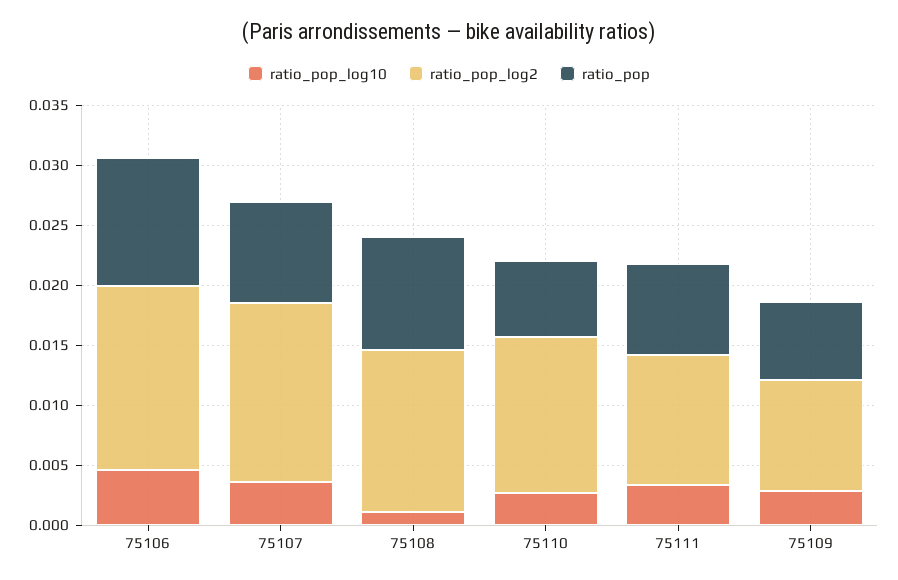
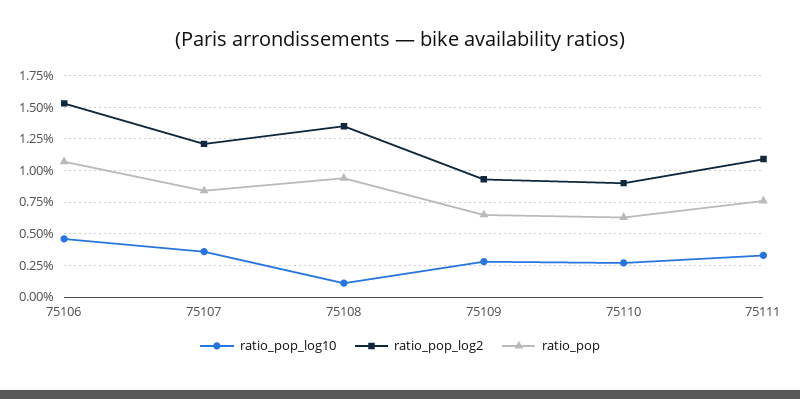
ratio_pop_log2, 75107: 0.015 -> 0.012
ratio_pop_log2, 75110: 0.013 -> 0.009

